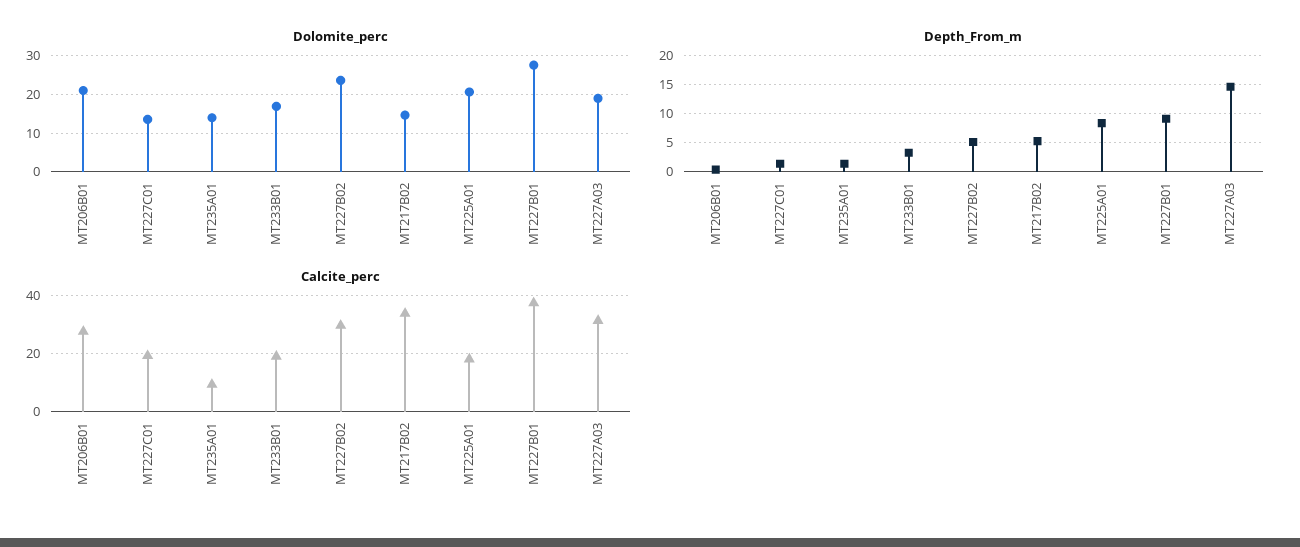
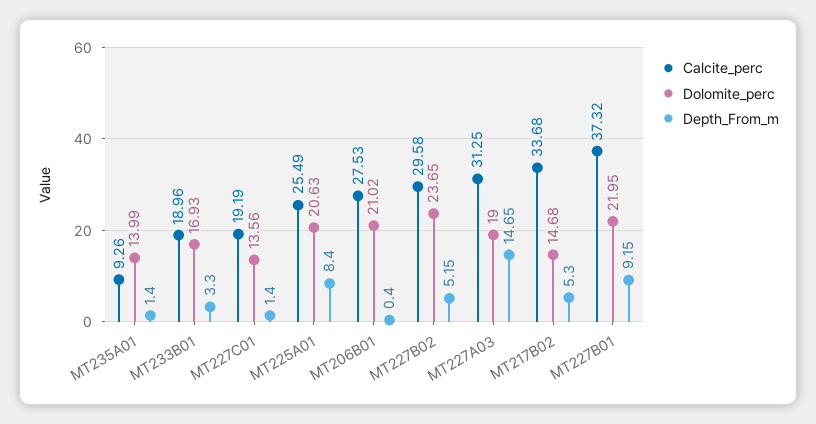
Dolomite_perc, MT227B01: 28 -> 21.95
Calcite_perc, MT225A01: 17.5 -> 25.49

